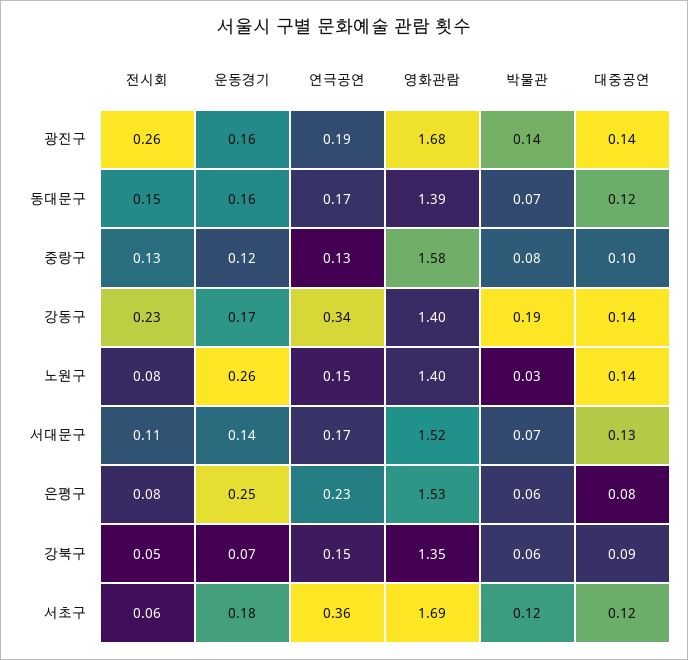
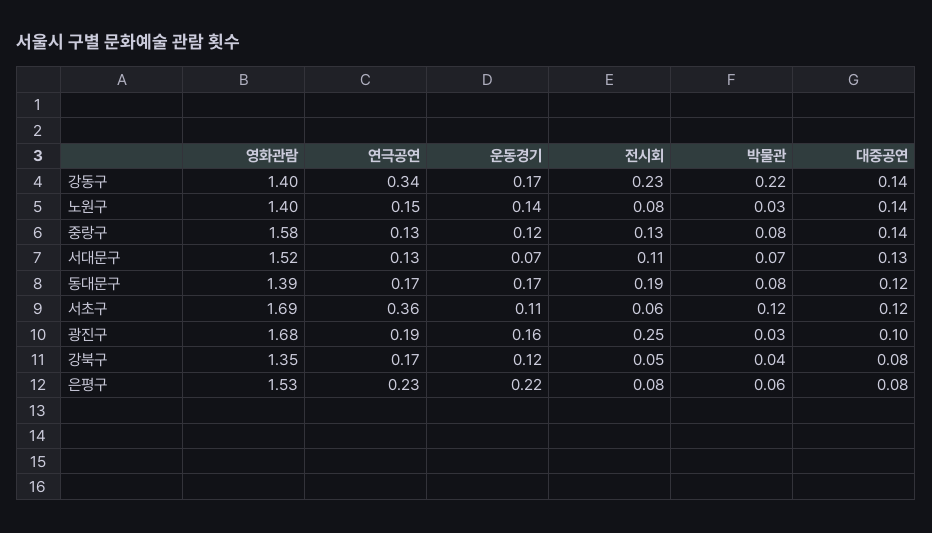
전시회, 광진구: 0.26 -> 0.25
박물관, 광진구: 0.14 -> 0.03
대중공연, 광진구: 0.14 -> 0.1
전시회, 동대문구: 0.15 -> 0.19
운동경기, 동대문구: 0.16 -> 0.17
박물관, 동대문구: 0.07 -> 0.08
대중공연, 중랑구: 0.1 -> 0.14
박물관, 강동구: 0.19 -> 0.22
운동경기, 노원구: 0.26 -> 0.14
운동경기, 서대문구: 0.14 -> 0.07
연극공연, 서대문구: 0.17 -> 0.13
운동경기, 은평구: 0.25 -> 0.22
운동경기, 강북구: 0.07 -> 0.12
연극공연, 강북구: 0.15 -> 0.17
박물관, 강북구: 0.06 -> 0.04
대중공연, 강북구: 0.09 -> 0.08
운동경기, 서초구: 0.18 -> 0.11

